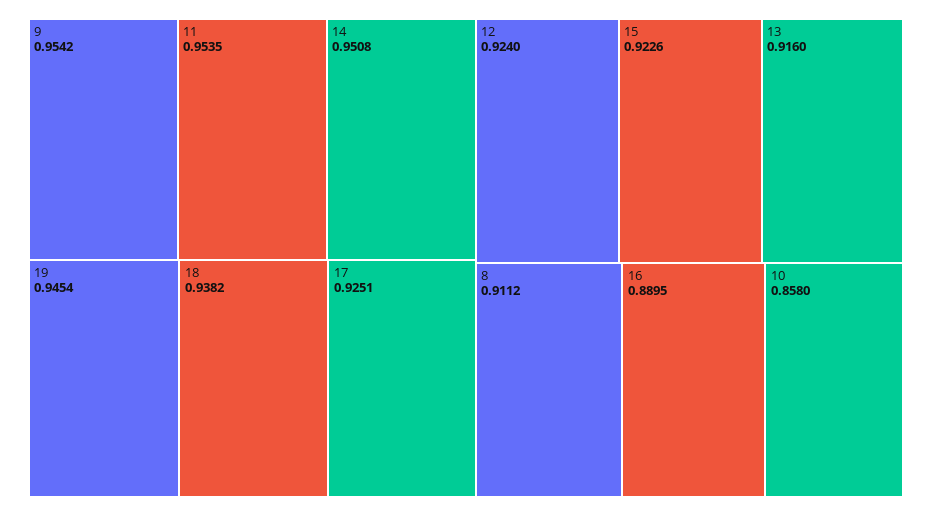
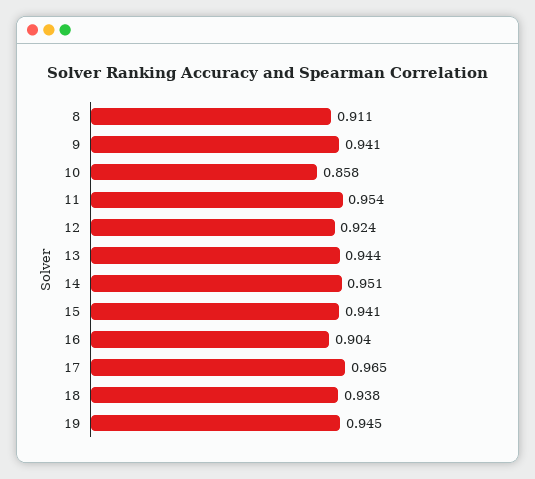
9: 0.9542 -> 0.941
17: 0.9251 -> 0.965
15: 0.9226 -> 0.941
13: 0.916 -> 0.944
16: 0.8895 -> 0.904

